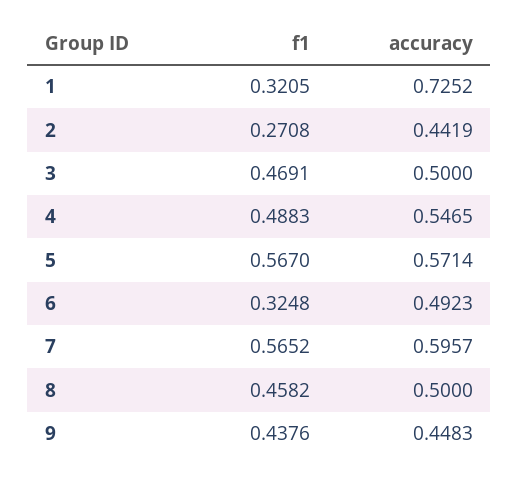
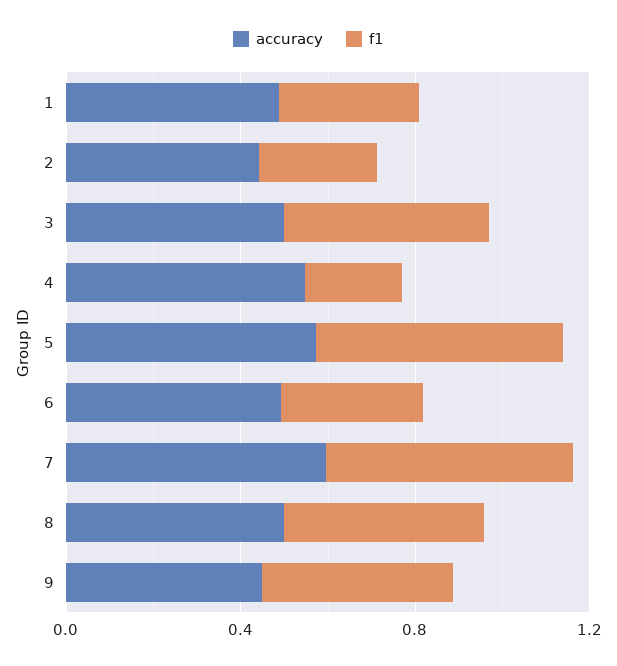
accuracy, 1: 0.7252 -> 0.5
f1, 4: 0.4883 -> 0.2

